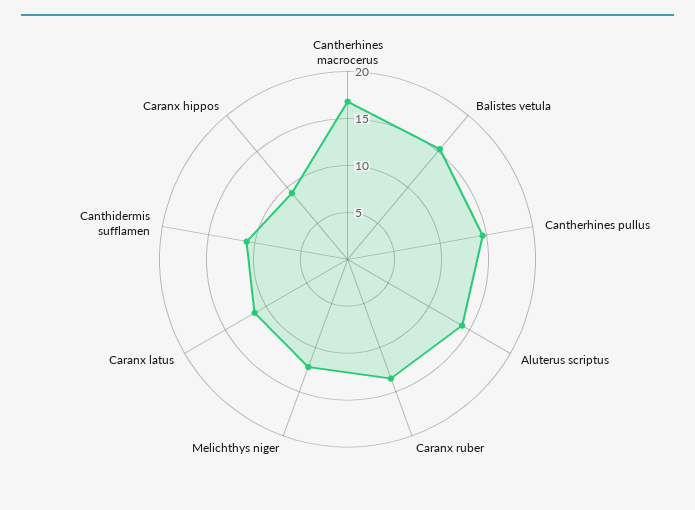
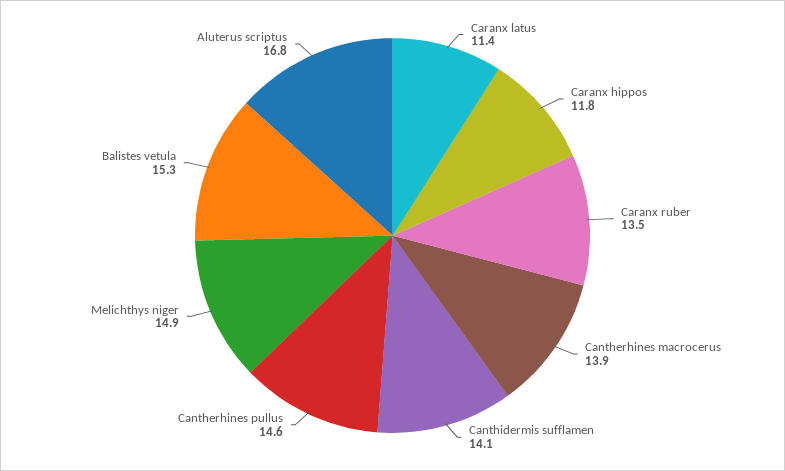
Cantherhines macrocerus: 17 -> 13.9
Aluterus scriptus: 14 -> 16.8
Melichthys niger: 12 -> 14.9
Canthidermis sufflamen: 11 -> 14.1
Caranx hippos: 9 -> 11.8

